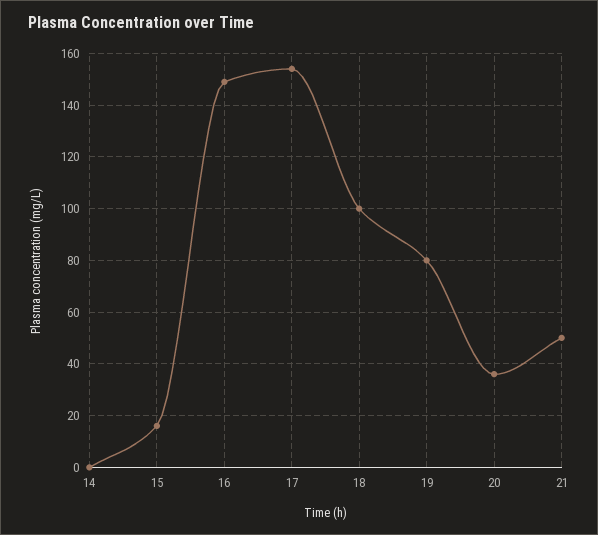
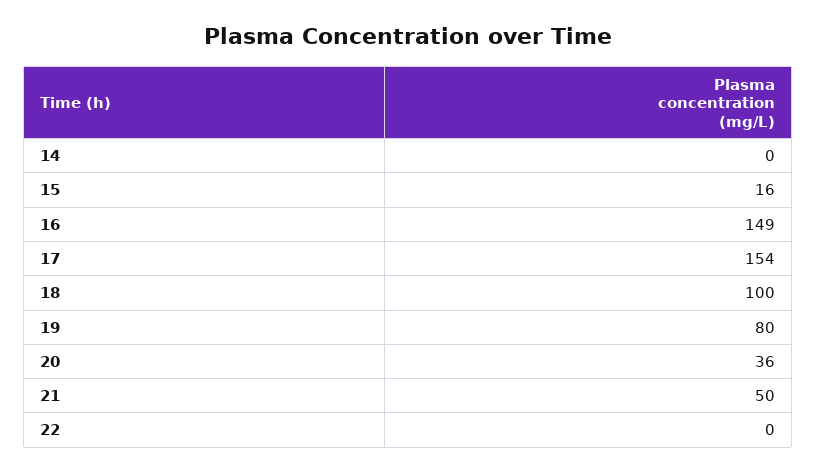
22: none -> 0

